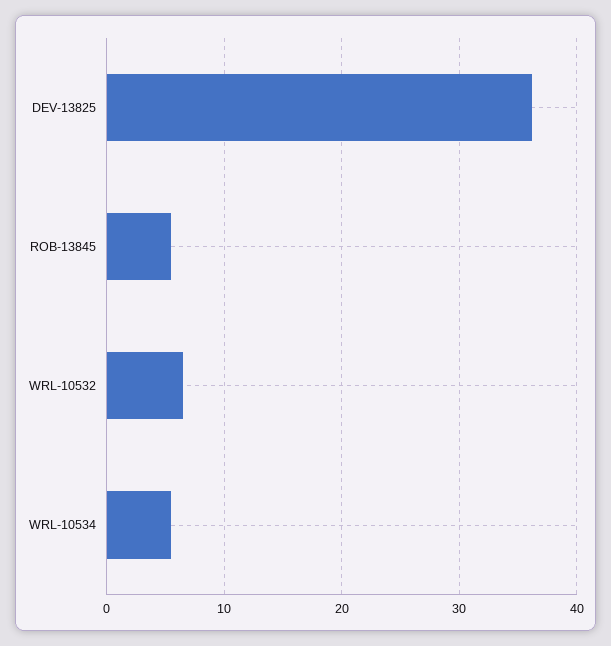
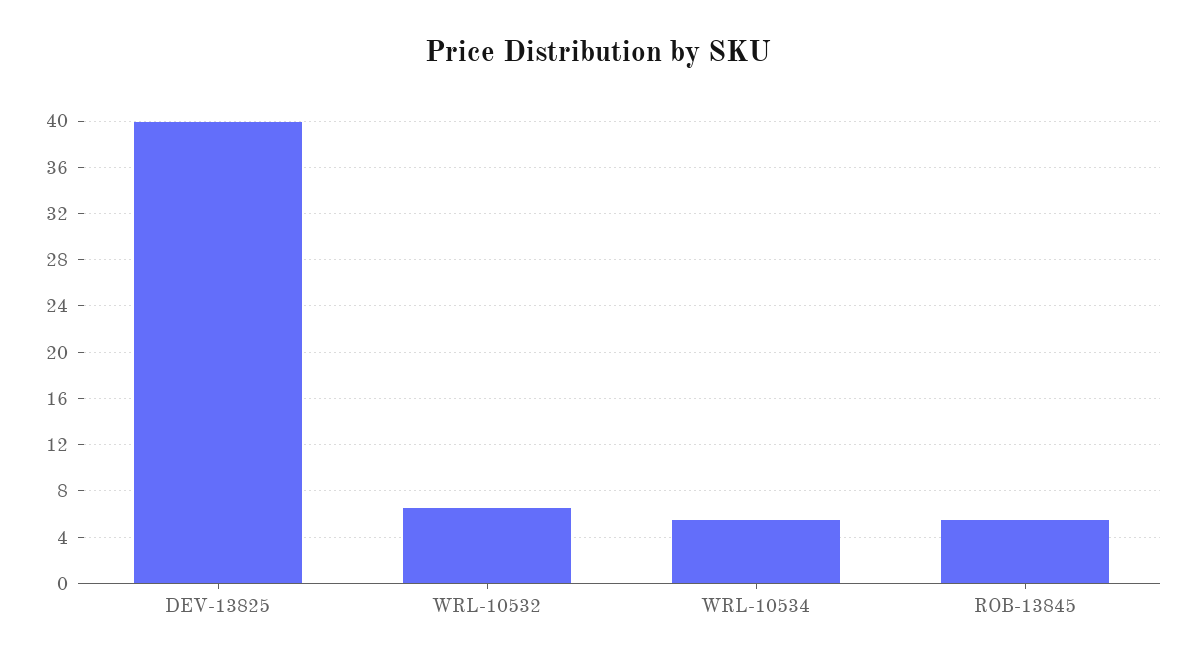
DEV-13825: 36 -> 40

